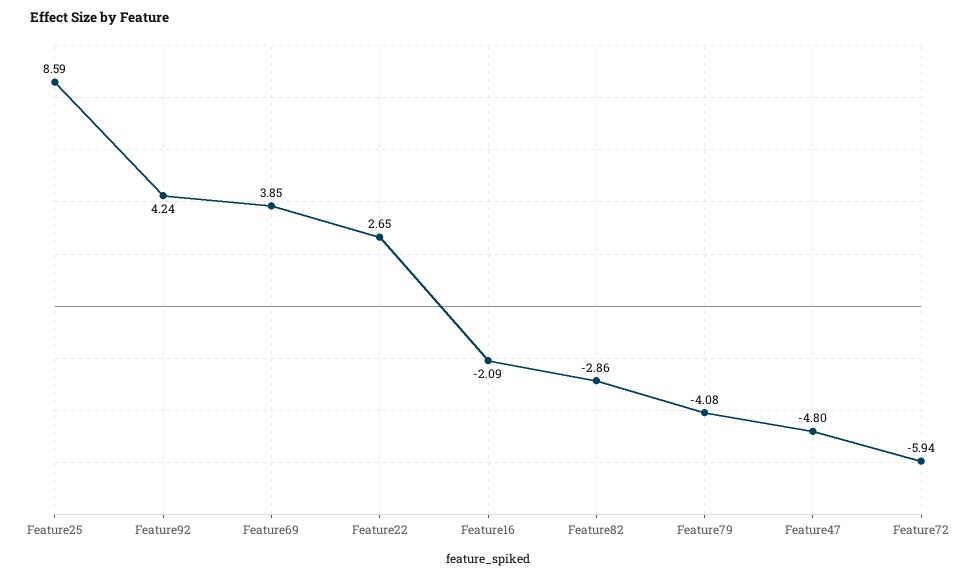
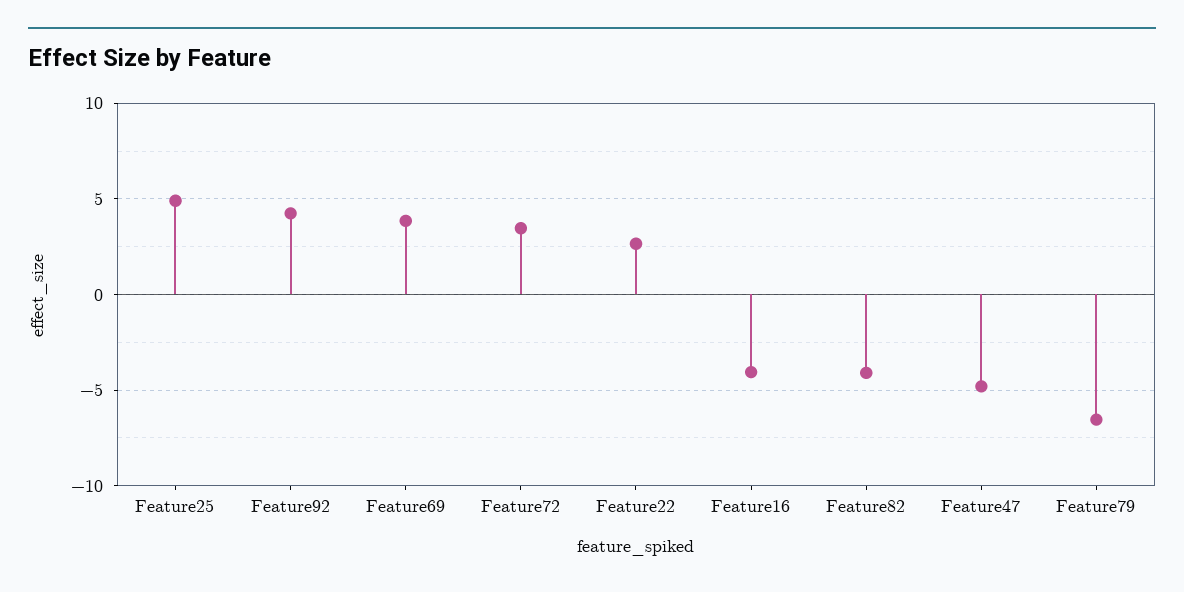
Feature25: 8.59 -> 5
Feature16: -2.09 -> -4
Feature82: -2.86 -> -4
Feature79: -4.08 -> -6.5
Feature72: -5.94 -> 3.5

